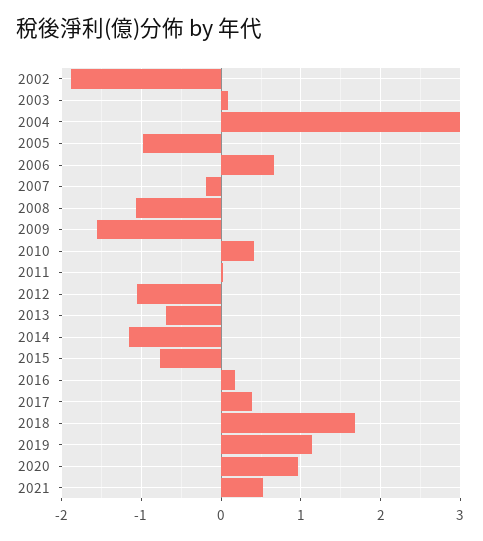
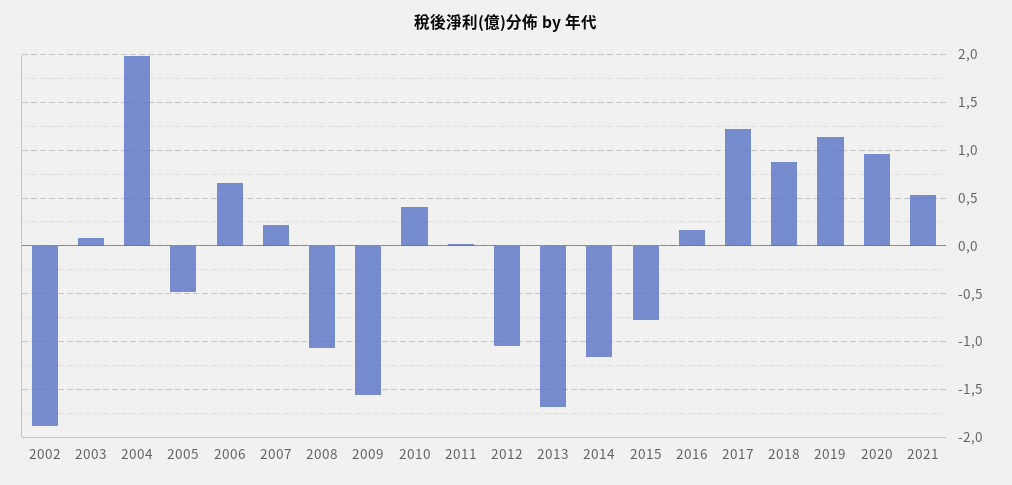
2004: 3 -> 2
2005: -1 -> -0.5
2007: -0.2 -> 0.2
2013: -0.7 -> -1.7
2017: 0.4 -> 1.2
2018: 1.7 -> 0.9

